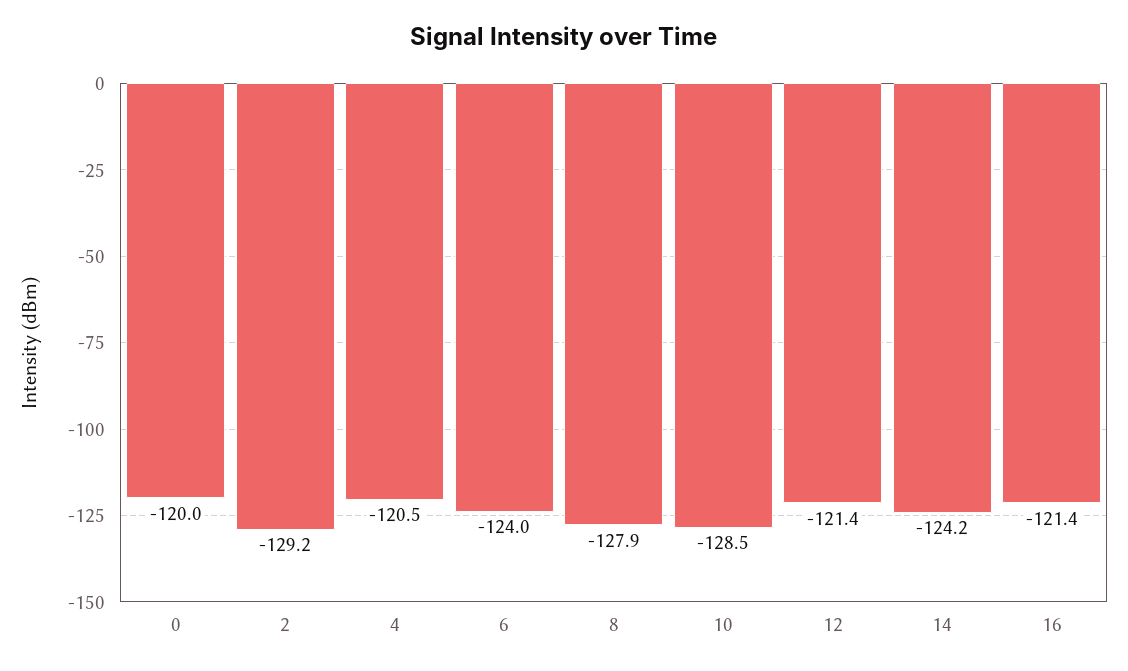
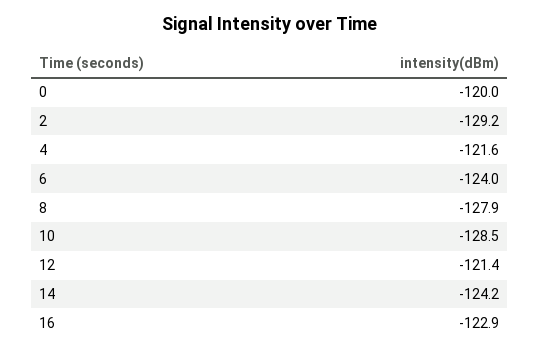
4: -120.5 -> -121.6
16: -121.4 -> -122.9

